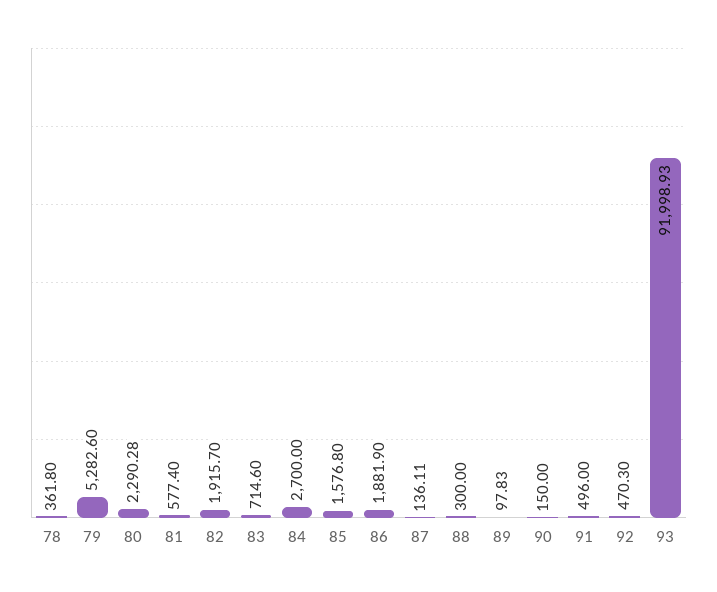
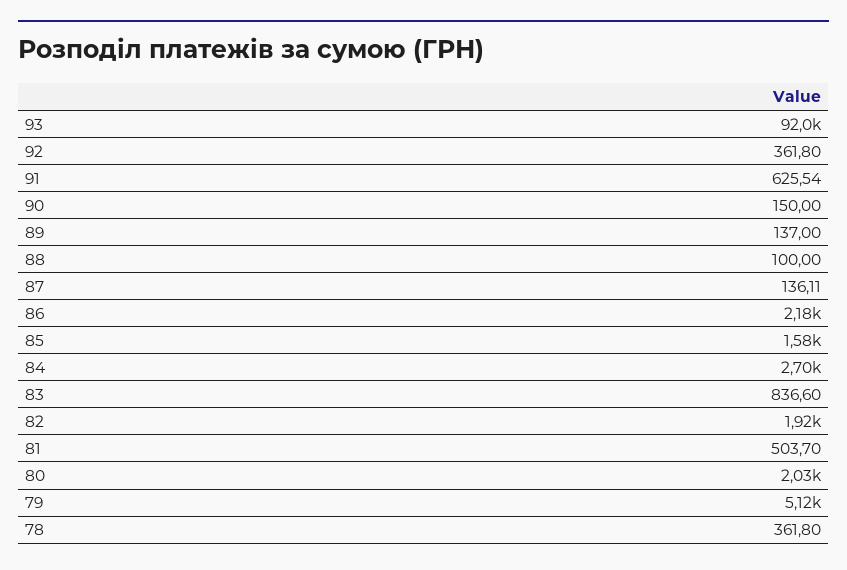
79: 5282.6 -> 5120
80: 2290.28 -> 2030
81: 577.4 -> 503.7
83: 714.6 -> 836.6
86: 1881.9 -> 2180
88: 300 -> 100
89: 97.83 -> 137
91: 496 -> 625.54
92: 470.3 -> 361.8

